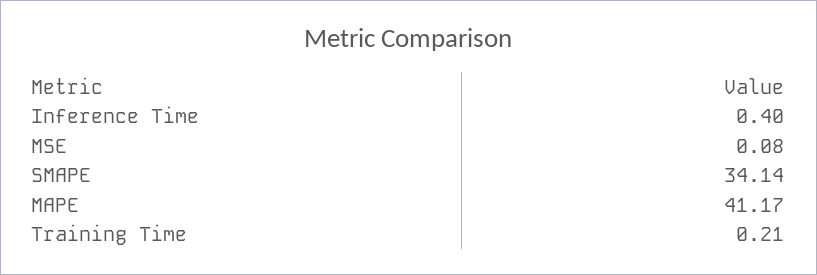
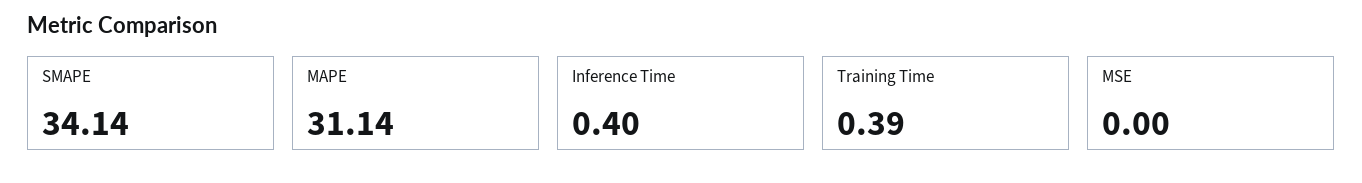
MSE: 0.08 -> 0
MAPE: 41.17 -> 31.14
Training Time: 0.21 -> 0.39

